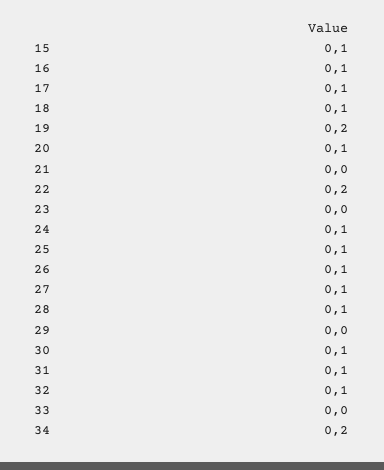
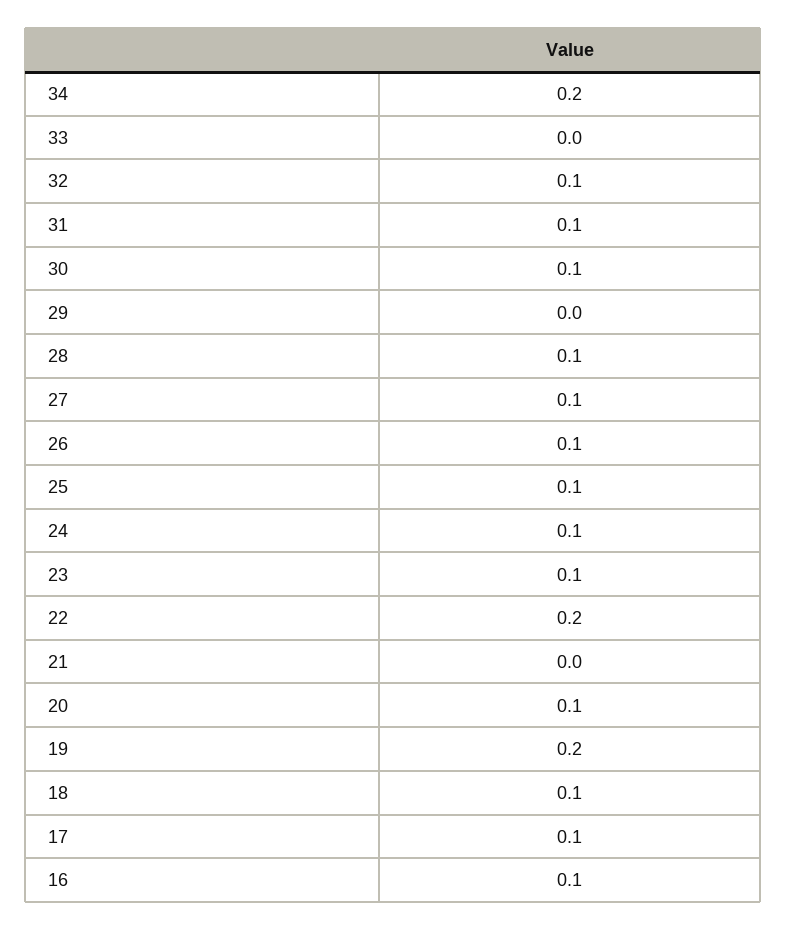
15: 0.1 -> none
23: 0 -> 0.1

